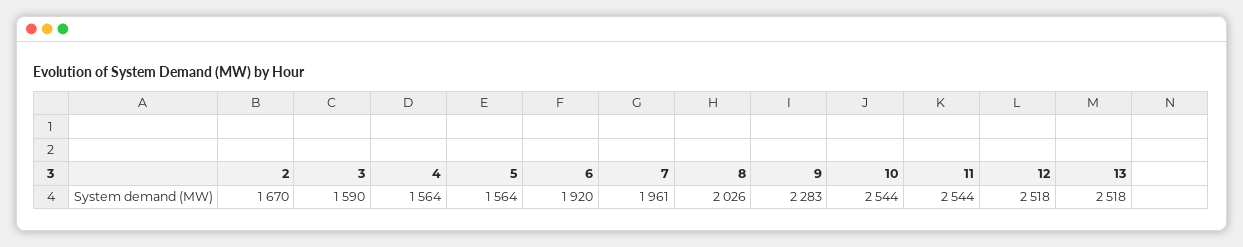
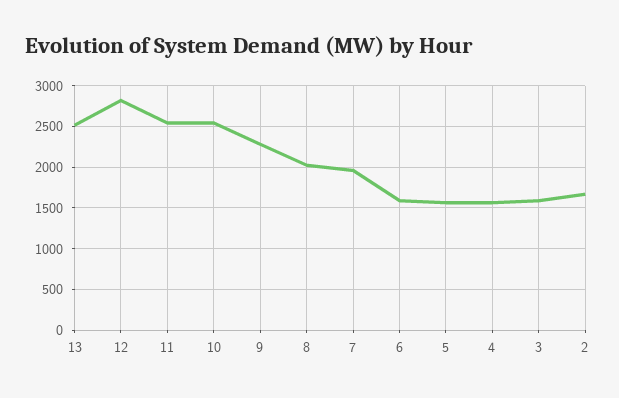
6: 1920 -> 1600
12: 2518 -> 2800

